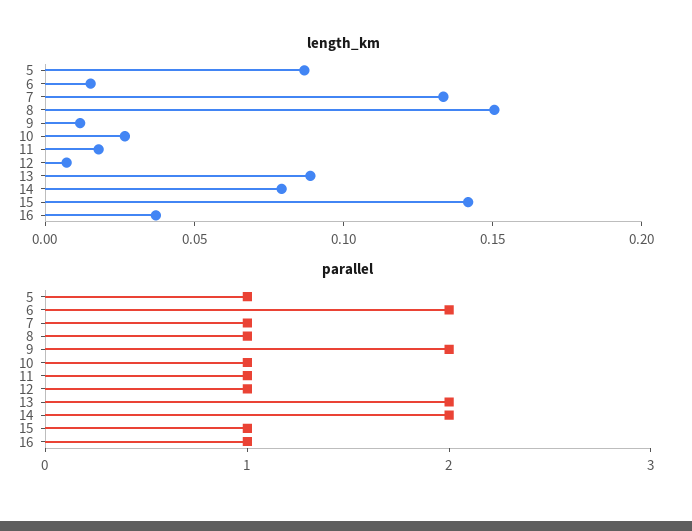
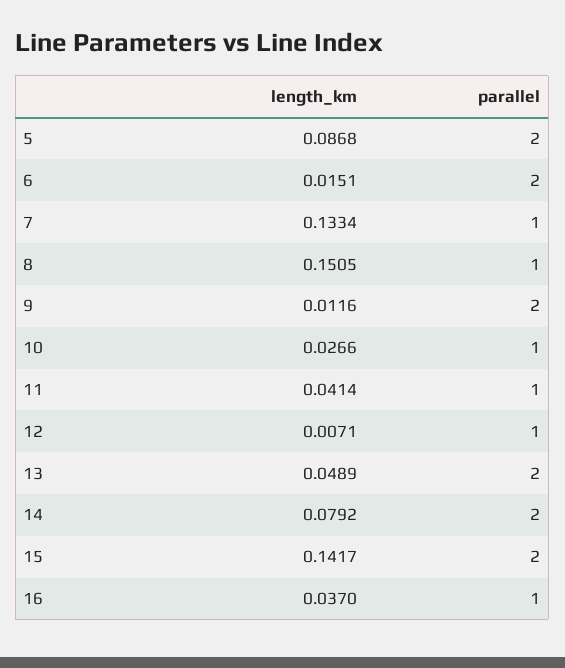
length_km, 11: 0.02 -> 0.0414
length_km, 13: 0.09 -> 0.0489
parallel, 5: 1 -> 2
parallel, 15: 1 -> 2

